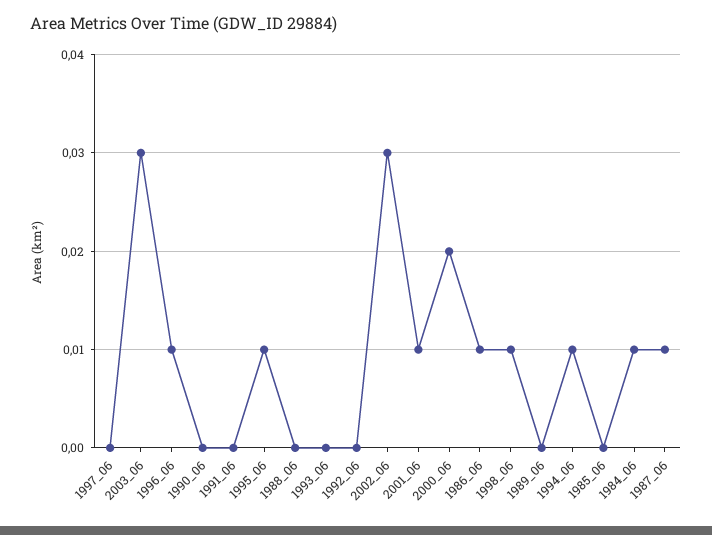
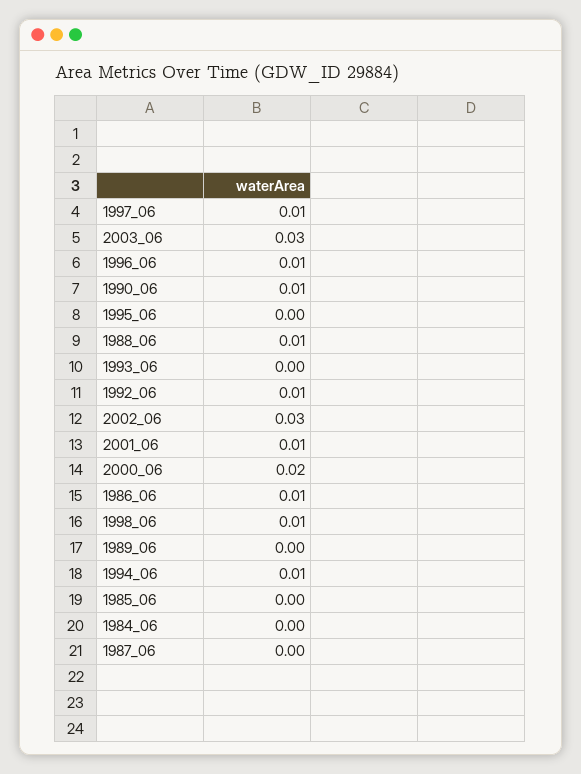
1997_06: 0 -> 0.01
1990_06: 0 -> 0.01
1991_06: 0 -> none
1995_06: 0.01 -> 0
1988_06: 0 -> 0.01
1992_06: 0 -> 0.01
1984_06: 0.01 -> 0
1987_06: 0.01 -> 0

